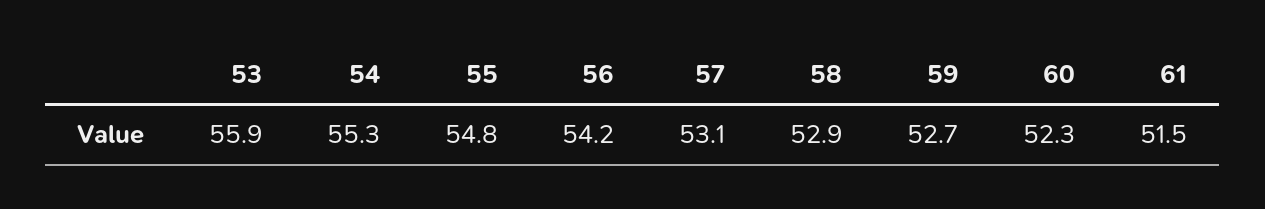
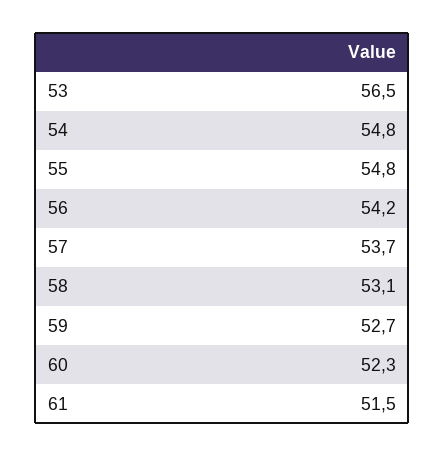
53: 55.9 -> 56.5
54: 55.3 -> 54.8
57: 53.1 -> 53.7
58: 52.9 -> 53.1

